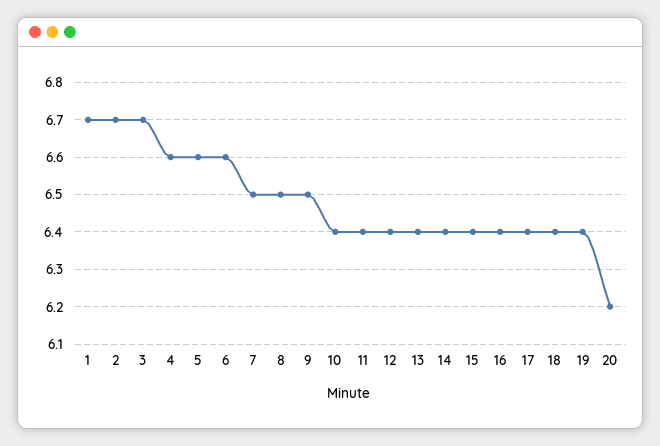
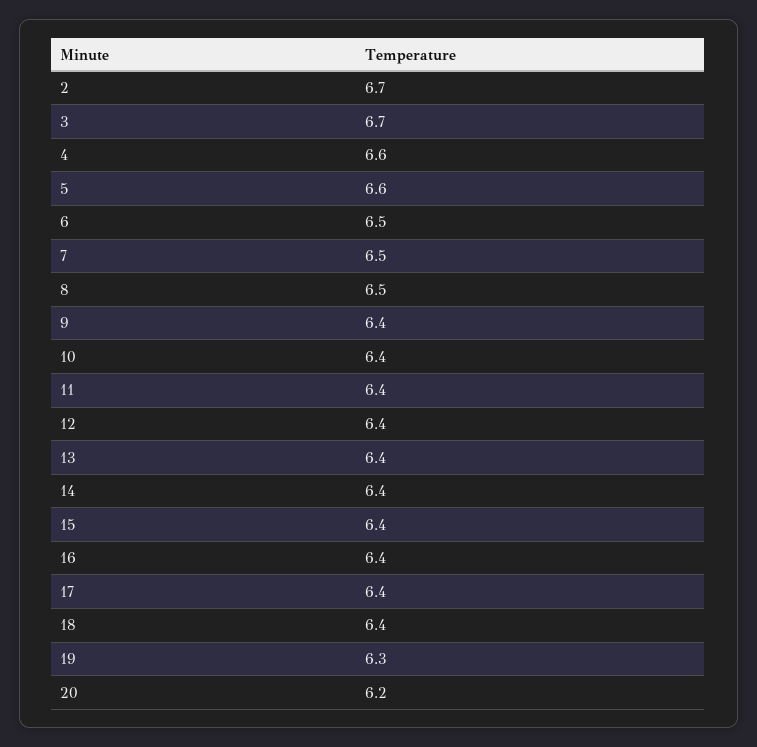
1: 6.7 -> none
6: 6.6 -> 6.5
9: 6.5 -> 6.4
19: 6.4 -> 6.3

